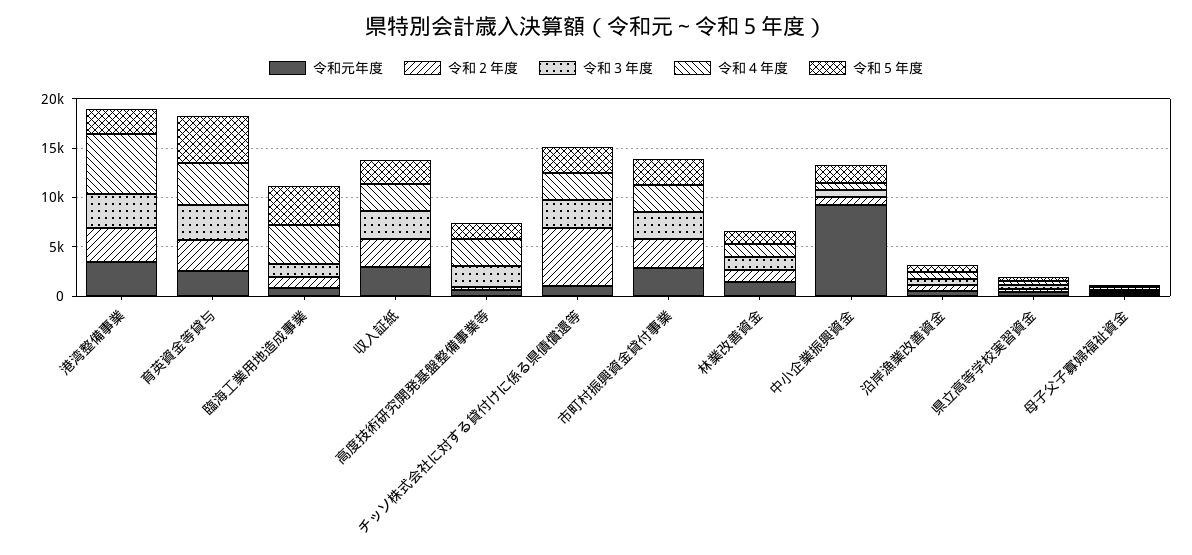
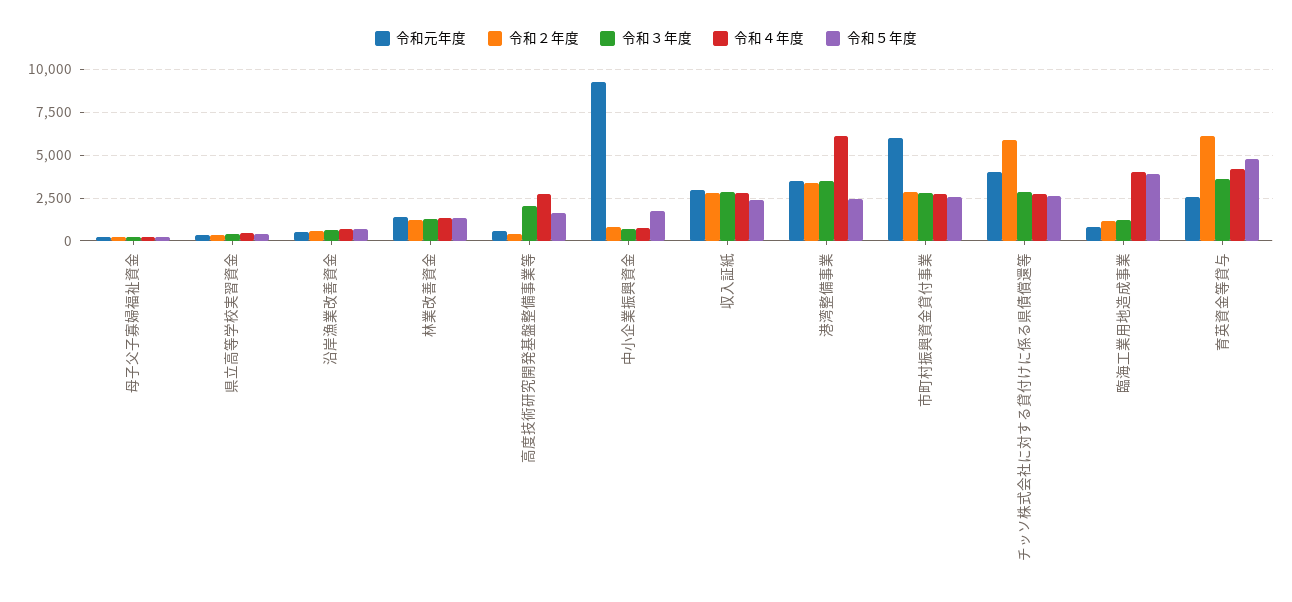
令和２年度, 育英資金等貸与: 3000 -> 6000
令和元年度, チッソ株式会社に対する貸付けに係る県債償還等: 1000 -> 4000
令和元年度, 市町村振興資金貸付事業: 3000 -> 6000

